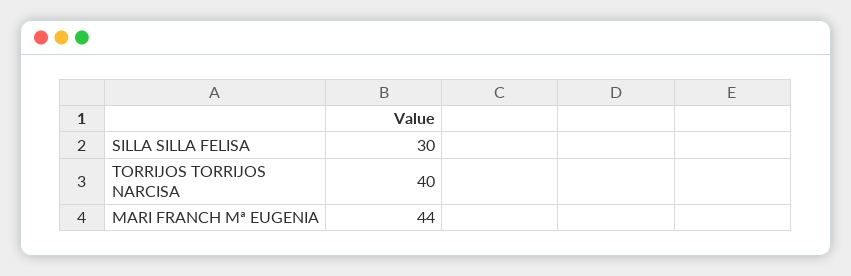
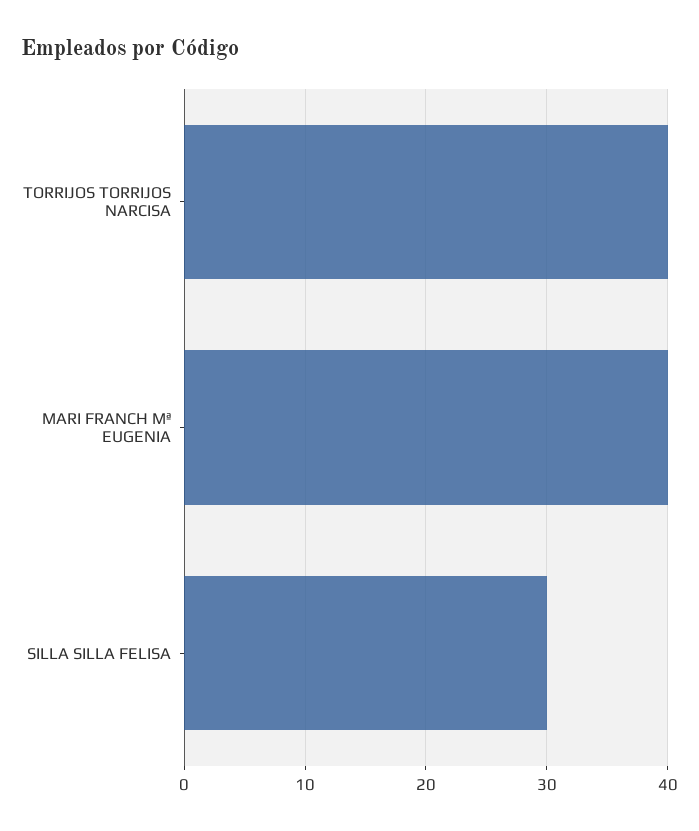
MARI FRANCH Mª EUGENIA: 44 -> 40

